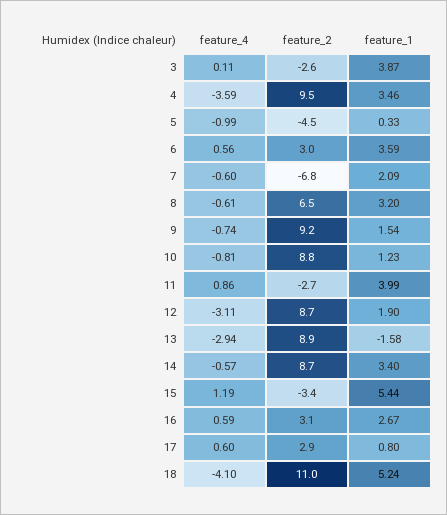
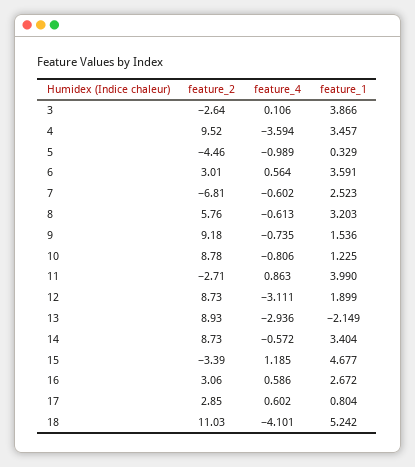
feature_1, 7: 2.09 -> 2.523
feature_2, 8: 6.5 -> 5.76
feature_1, 13: -1.58 -> -2.149
feature_1, 15: 5.44 -> 4.677

